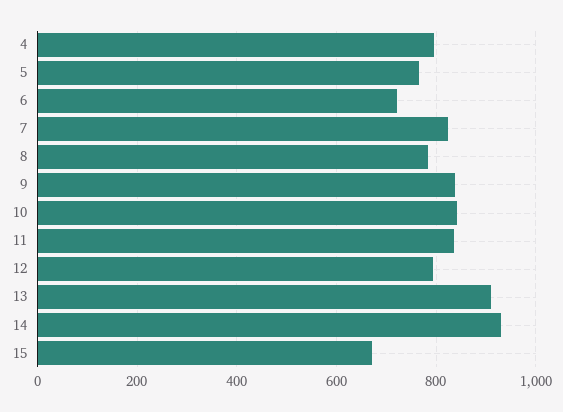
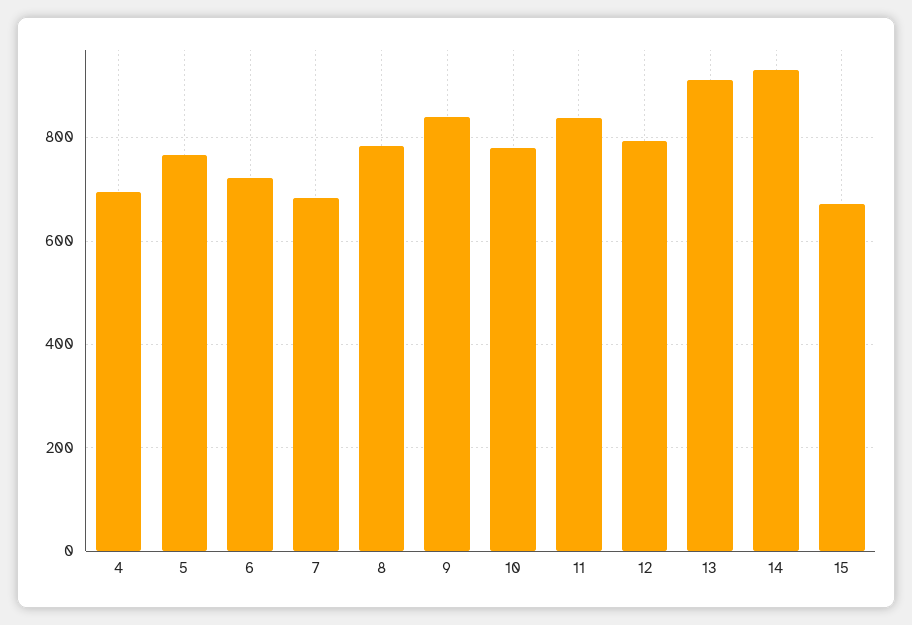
4: 800 -> 700
7: 820 -> 680
10: 840 -> 780

